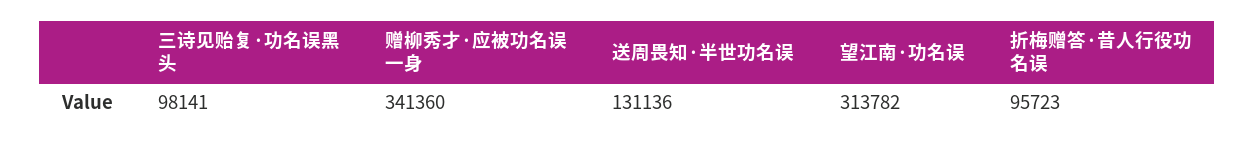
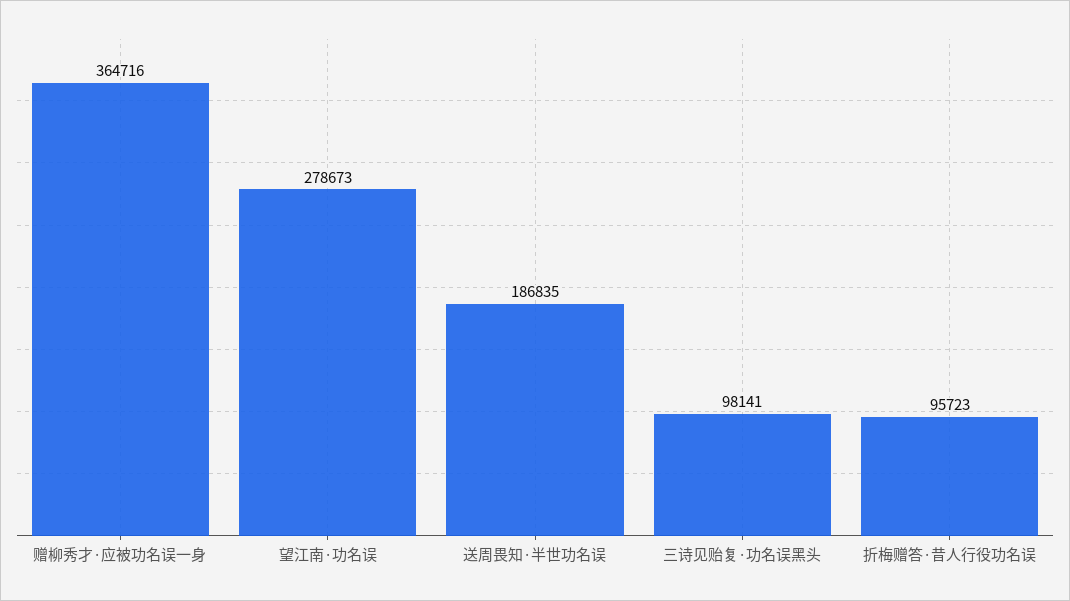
赠柳秀才·应被功名误一身: 341360 -> 364716
送周畏知·半世功名误: 131136 -> 186835
望江南·功名误: 313782 -> 278673

